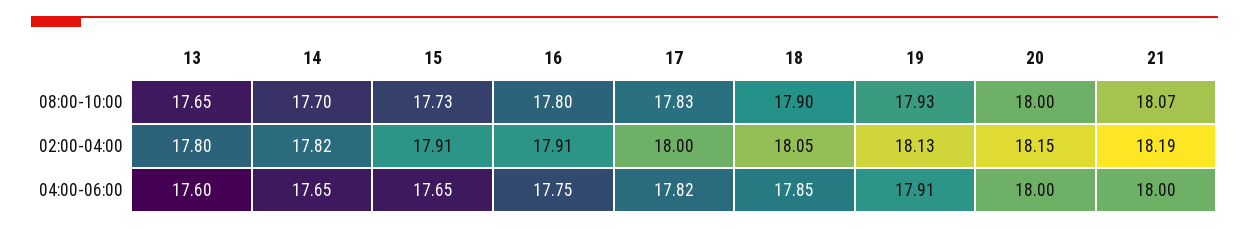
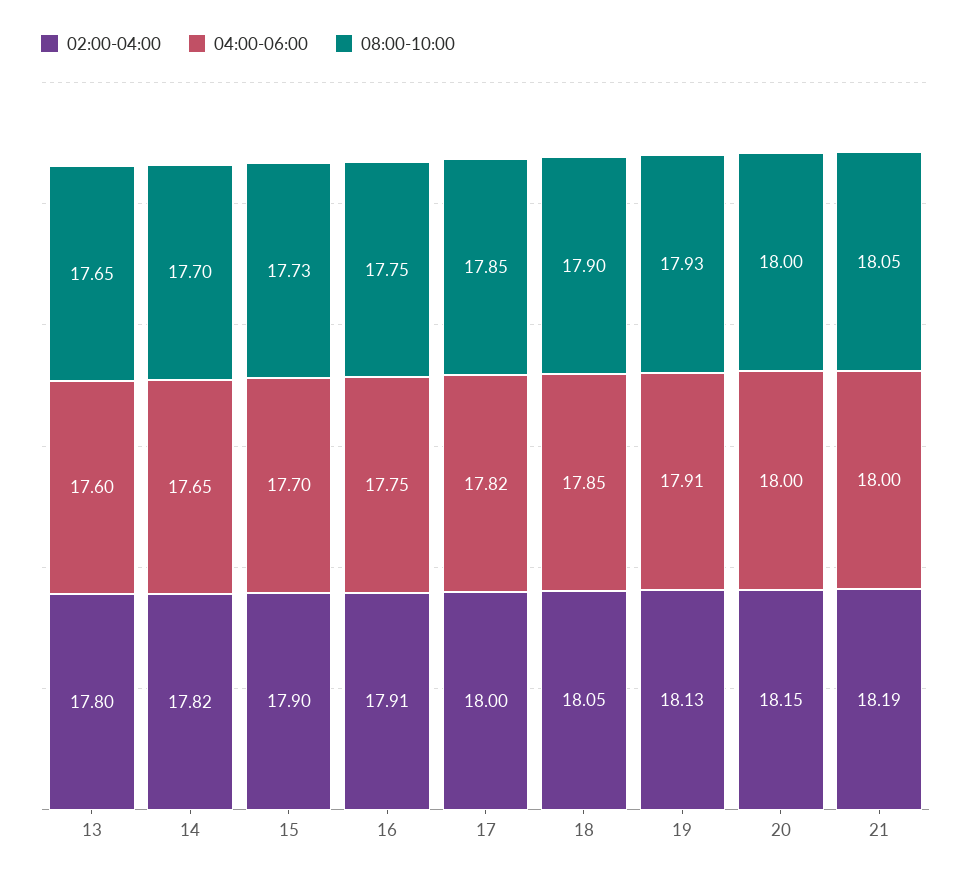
08:00-10:00, 16: 17.8 -> 17.75
08:00-10:00, 17: 17.83 -> 17.85
08:00-10:00, 21: 18.07 -> 18.05
02:00-04:00, 15: 17.91 -> 17.9
04:00-06:00, 15: 17.65 -> 17.7

